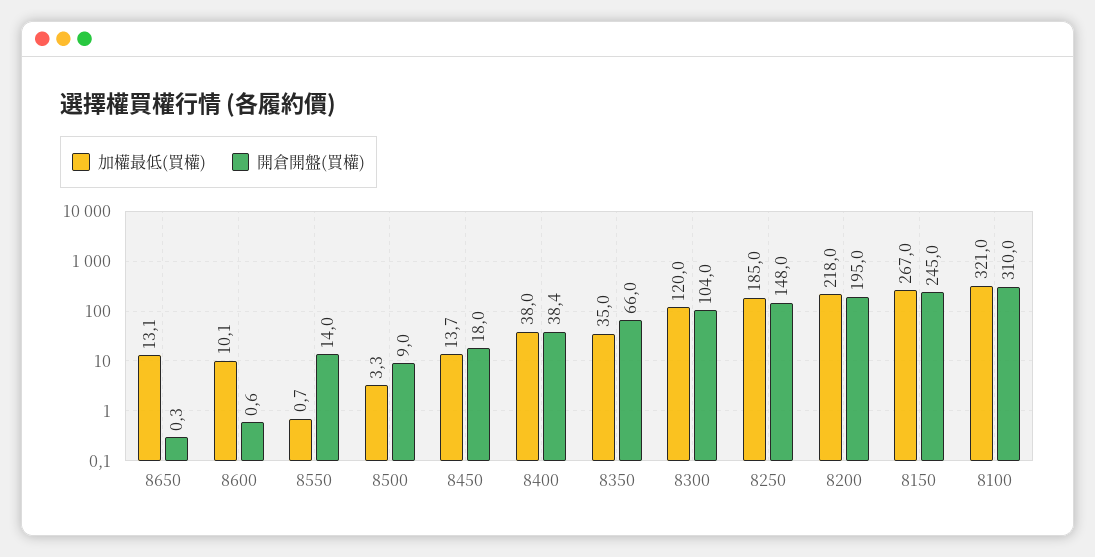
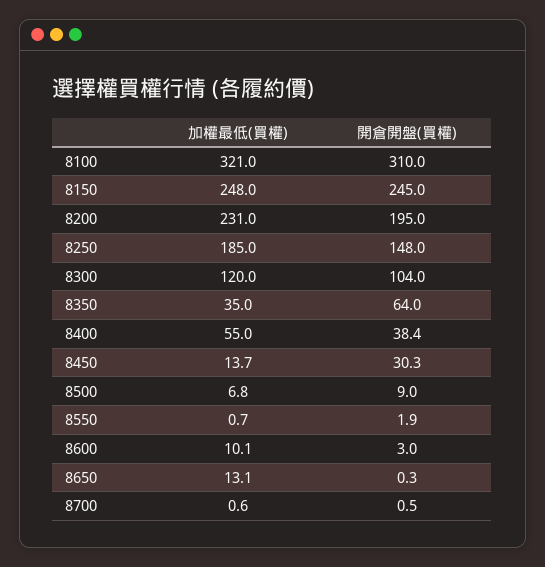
開倉開盤(買權), 8600: 0.6 -> 3
開倉開盤(買權), 8550: 14 -> 1.9
加權最低(買權), 8500: 3.3 -> 6.8
開倉開盤(買權), 8450: 18 -> 30.3
加權最低(買權), 8400: 38 -> 55
開倉開盤(買權), 8350: 66 -> 64
加權最低(買權), 8200: 218 -> 231
加權最低(買權), 8150: 267 -> 248
加權最低(買權), 8700: none -> 0.6
開倉開盤(買權), 8700: none -> 0.5

